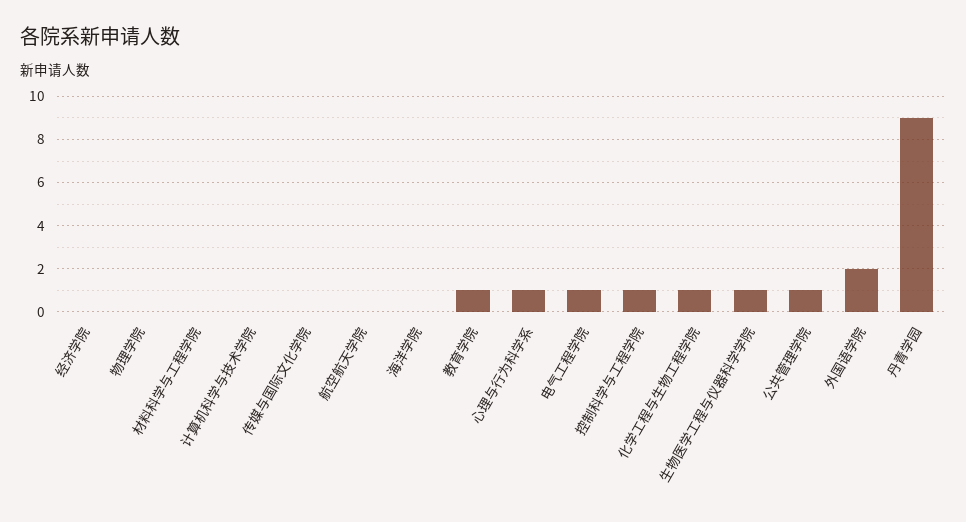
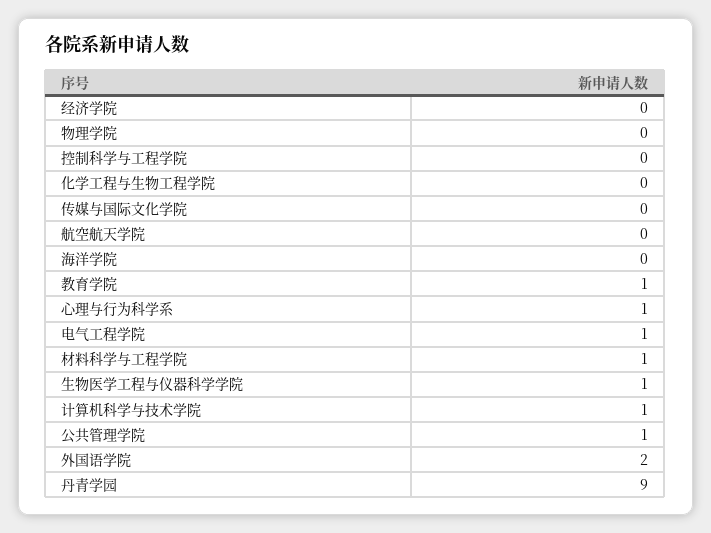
材料科学与工程学院: 0 -> 1
计算机科学与技术学院: 0 -> 1
控制科学与工程学院: 1 -> 0
化学工程与生物工程学院: 1 -> 0

